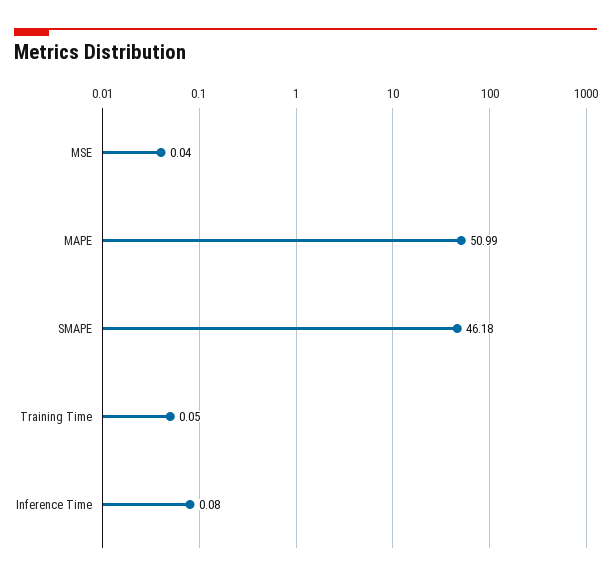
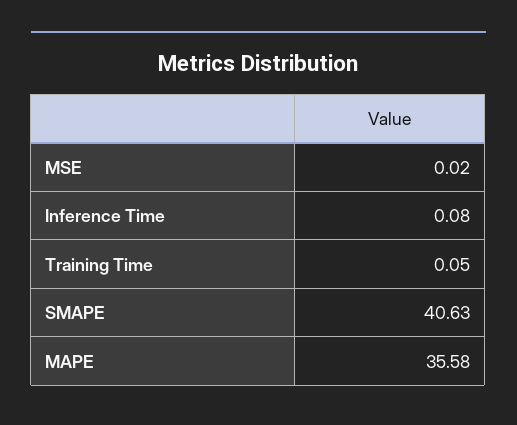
MSE: 0.04 -> 0.02
MAPE: 50.99 -> 35.58
SMAPE: 46.18 -> 40.63

